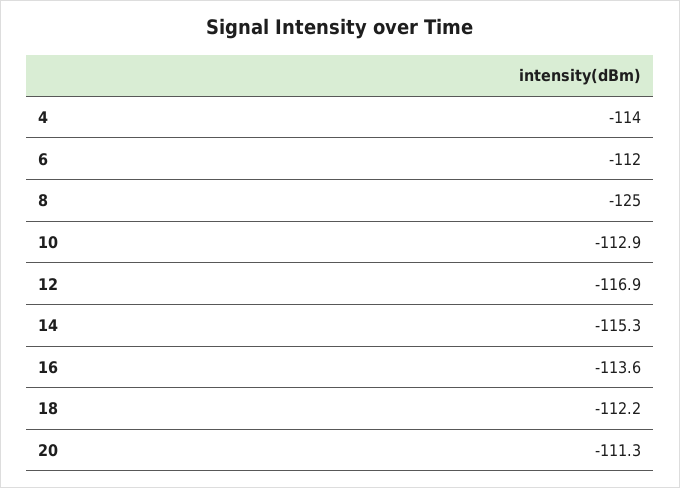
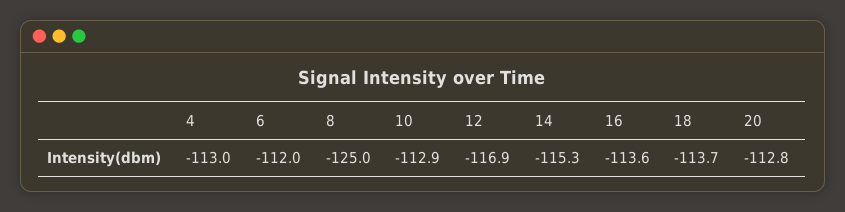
4: -114 -> -113
18: -112.2 -> -113.7
20: -111.3 -> -112.8

